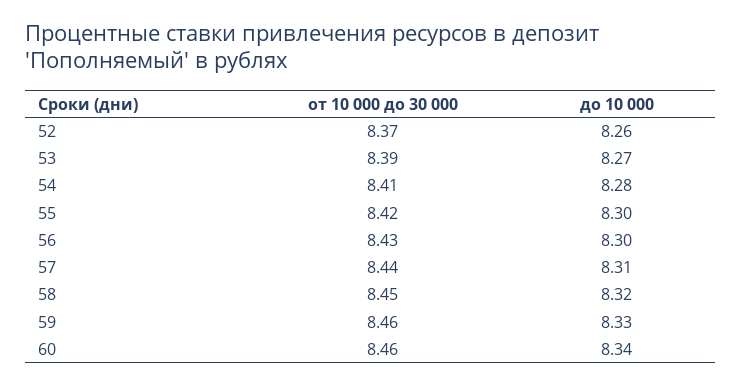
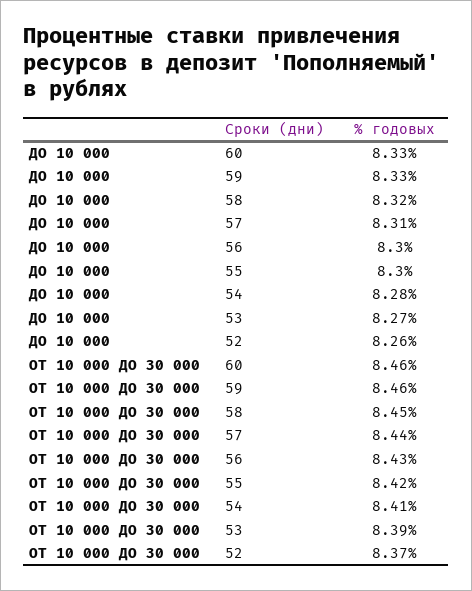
до 10 000, 60: 8.34 -> 8.33

